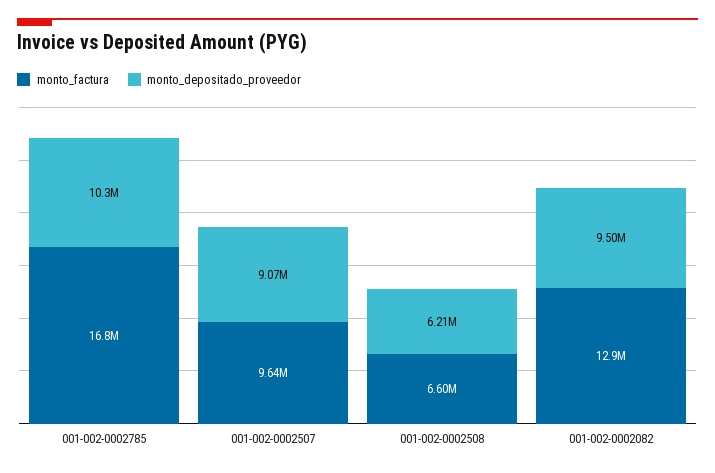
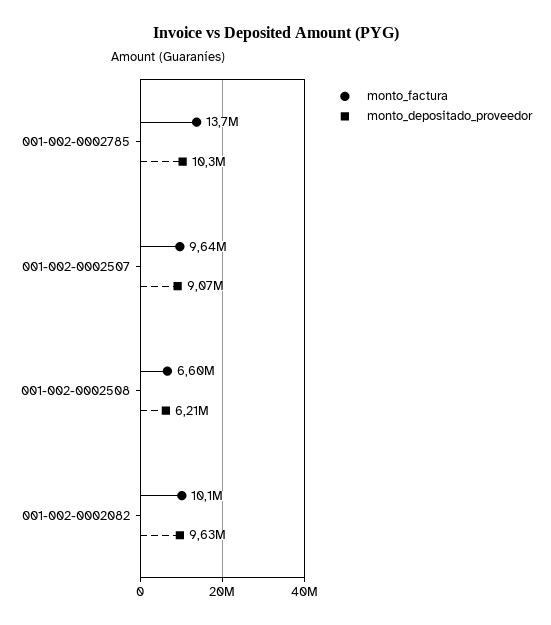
monto_factura, 001-002-0002785: 16800000 -> 13700000
monto_factura, 001-002-0002082: 12900000 -> 10100000
monto_depositado_proveedor, 001-002-0002082: 9500000 -> 9630000

